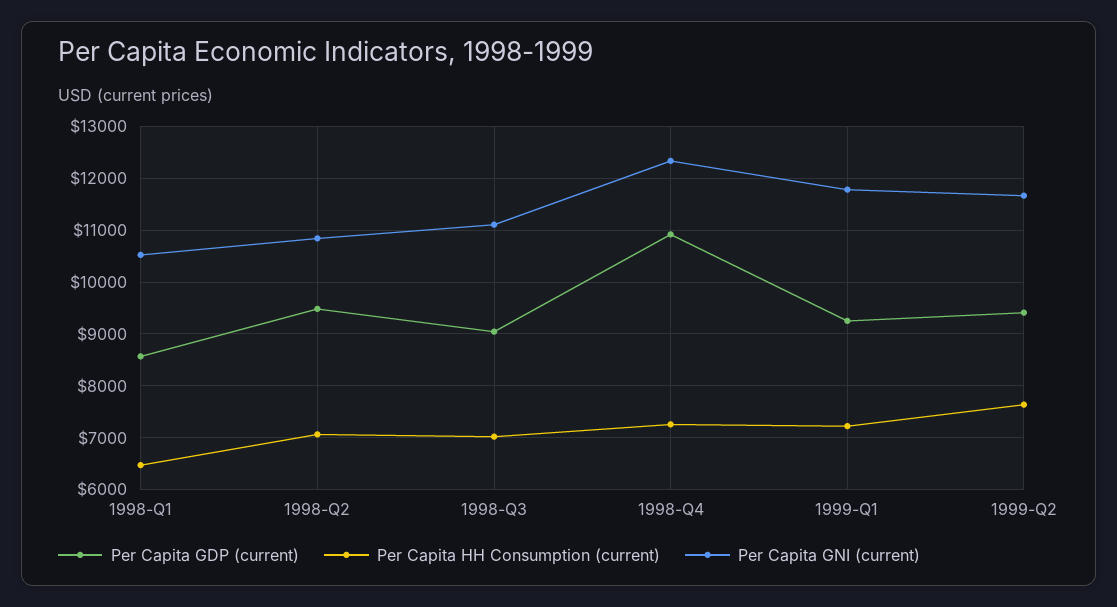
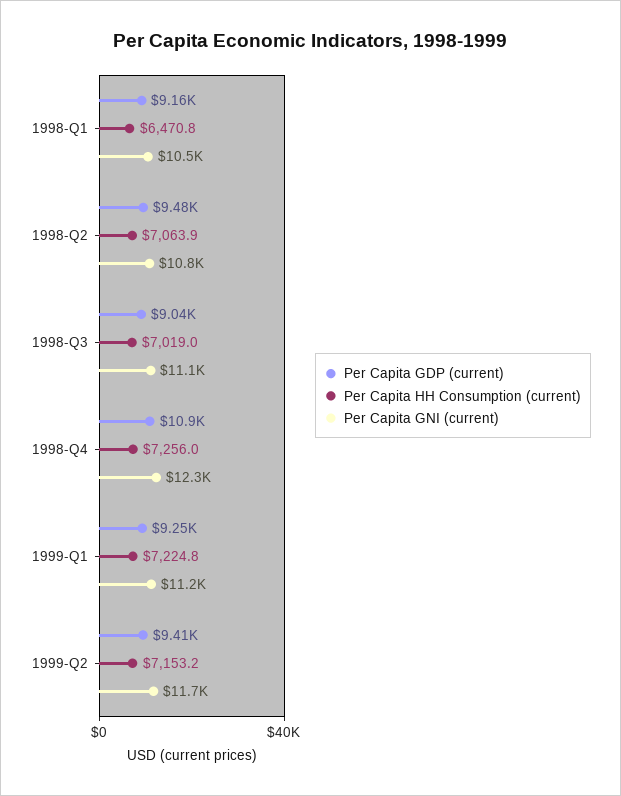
Per Capita GDP (current), 1998-Q1: 8600 -> 9160
Per Capita GNI (current), 1999-Q1: 11800 -> 11200
Per Capita HH Consumption (current), 1999-Q2: 7600 -> 7153.2

